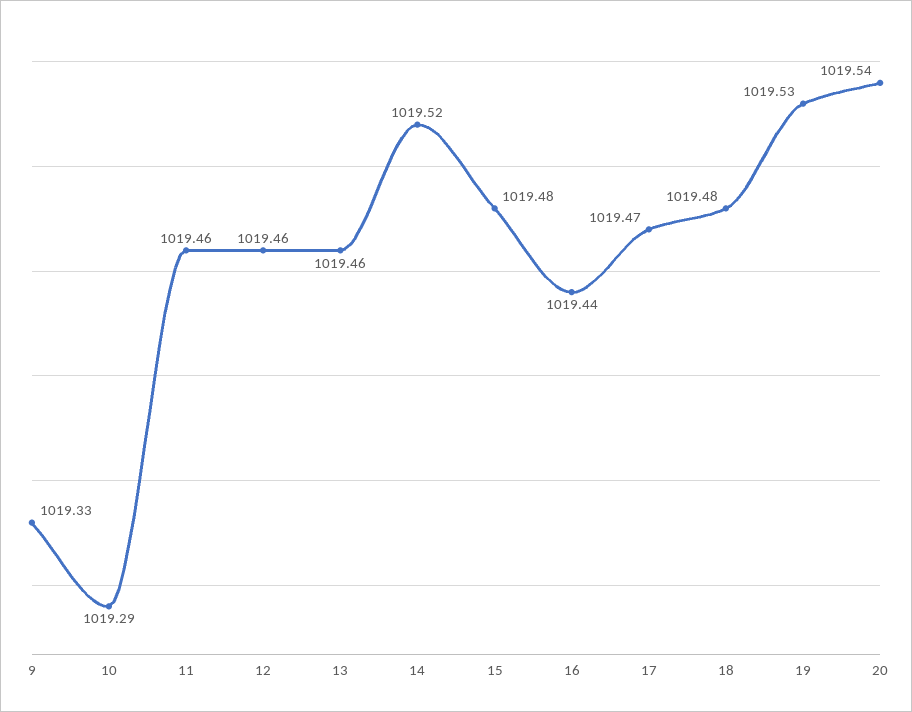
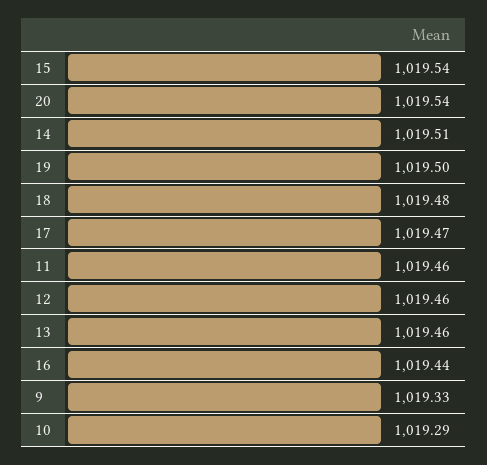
14: 1019.52 -> 1019.51
15: 1019.48 -> 1019.54
19: 1019.53 -> 1019.5

